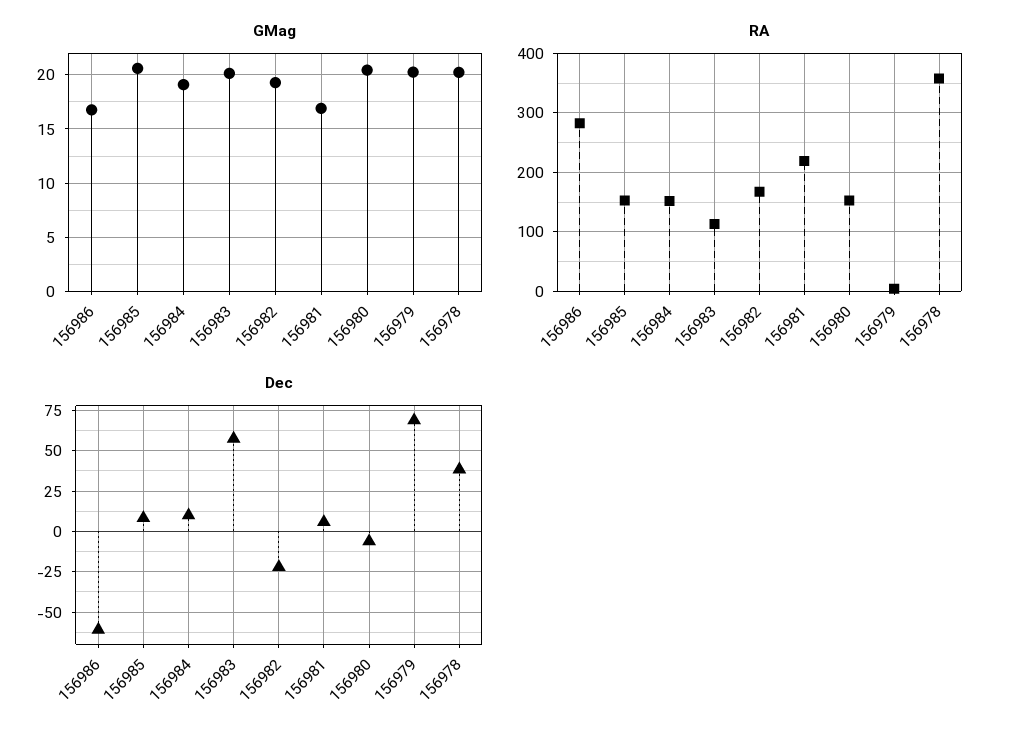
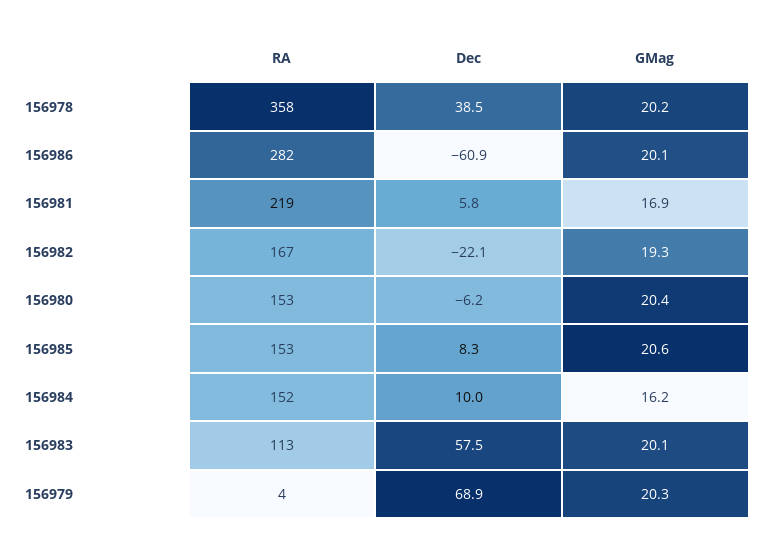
GMag, 156986: 17 -> 20.1
GMag, 156984: 19 -> 16.2

